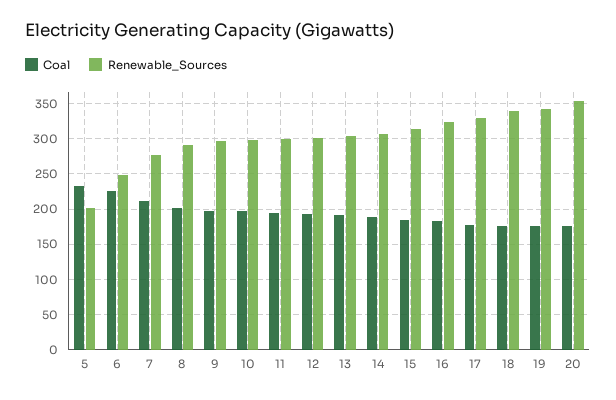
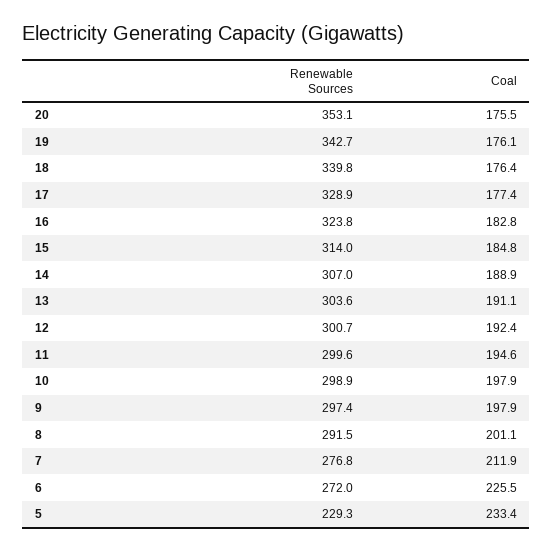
Renewable_Sources, 5: 200 -> 229.3
Renewable_Sources, 6: 250 -> 272

